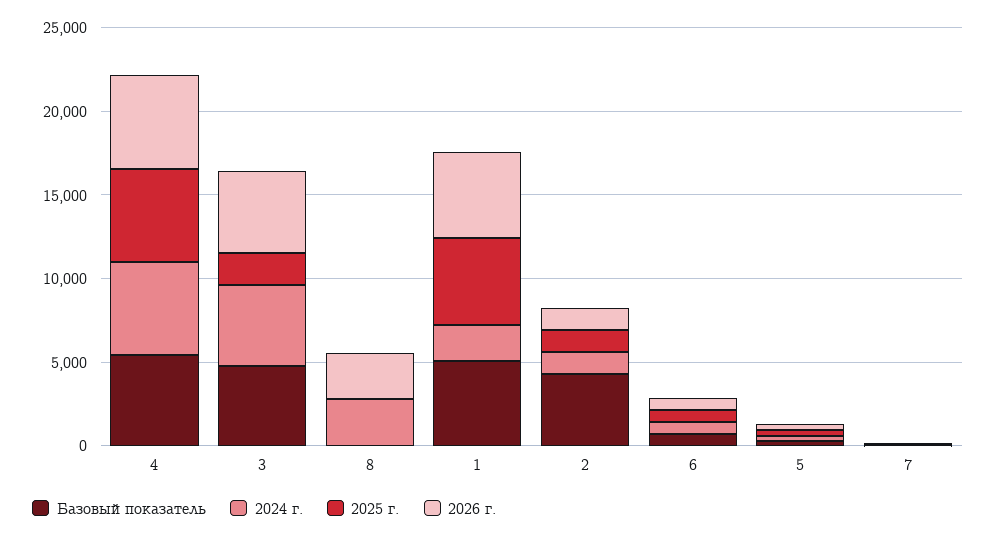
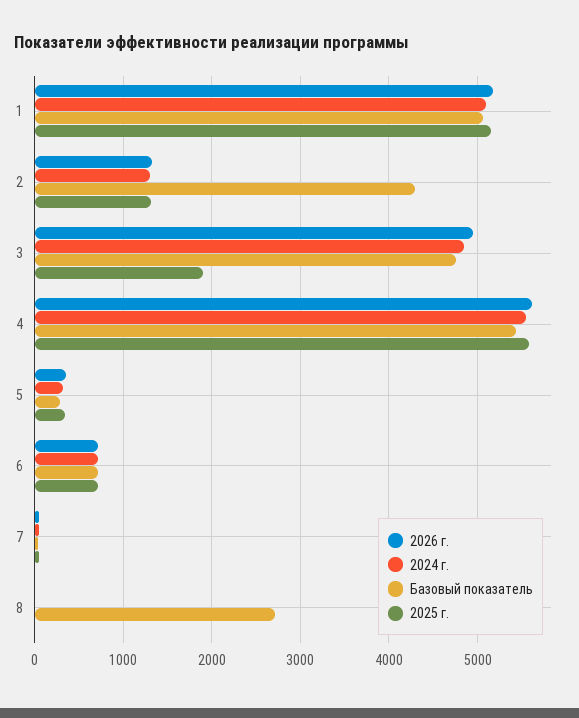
Базовый показатель, 8: 0 -> 2700
2024 г., 8: 3000 -> 0
2026 г., 8: 3000 -> 0
2024 г., 1: 2000 -> 5100

